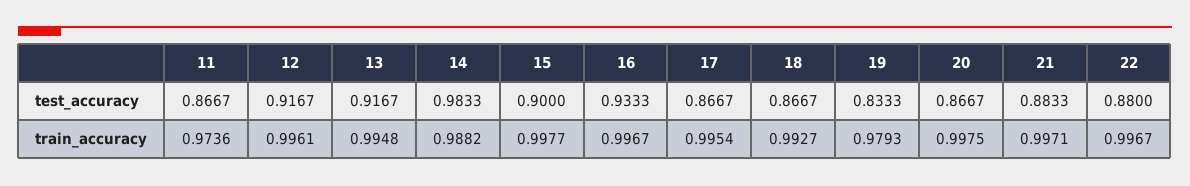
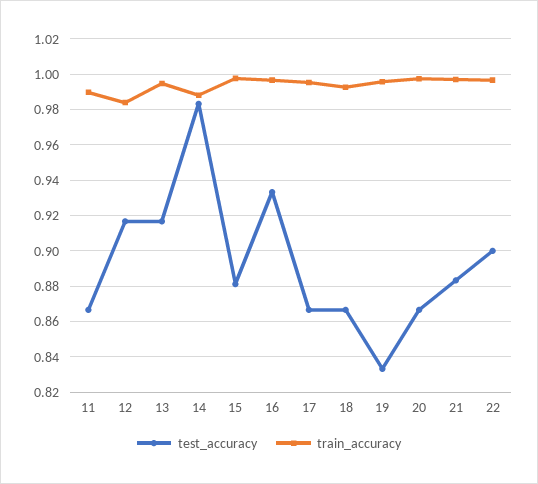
test_accuracy, 15: 0.9 -> 0.88
test_accuracy, 22: 0.88 -> 0.9
train_accuracy, 11: 0.9736 -> 0.99
train_accuracy, 12: 0.9961 -> 0.985
train_accuracy, 19: 0.9793 -> 0.995

